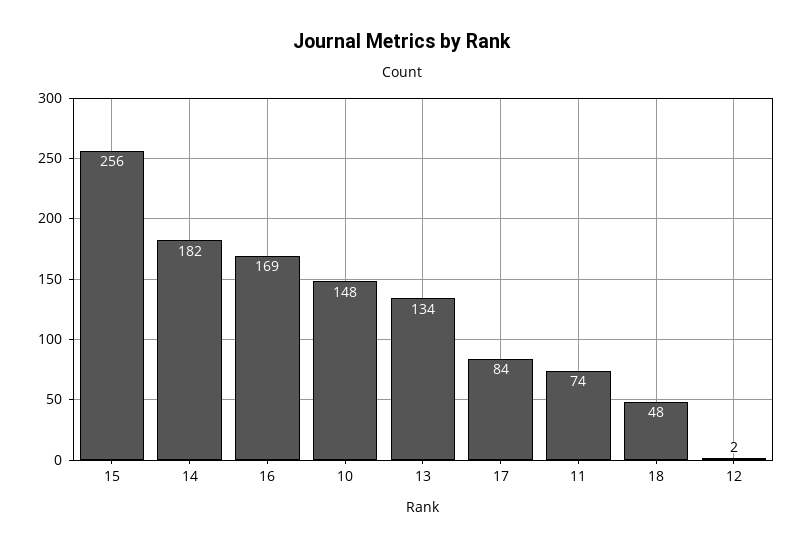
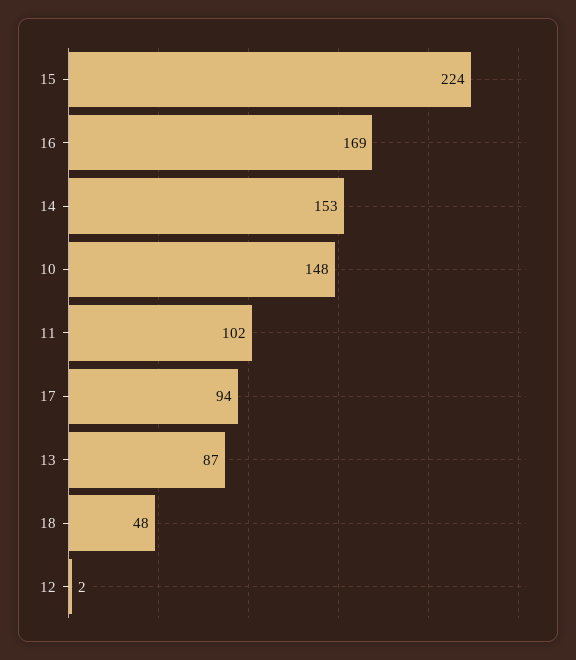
15: 256 -> 224
14: 182 -> 153
13: 134 -> 87
17: 84 -> 94
11: 74 -> 102

